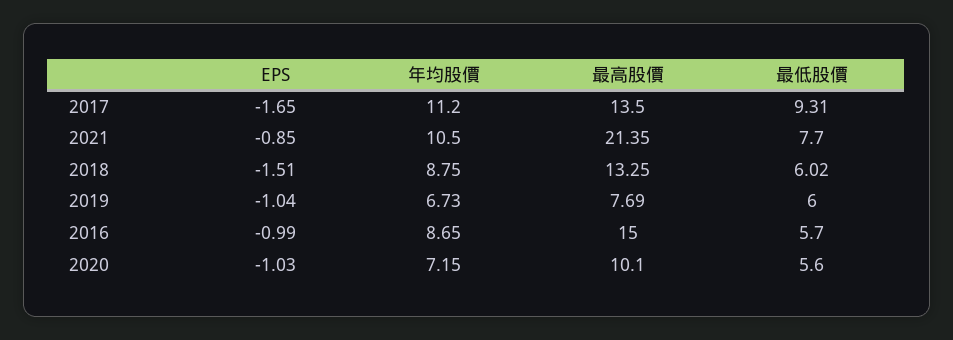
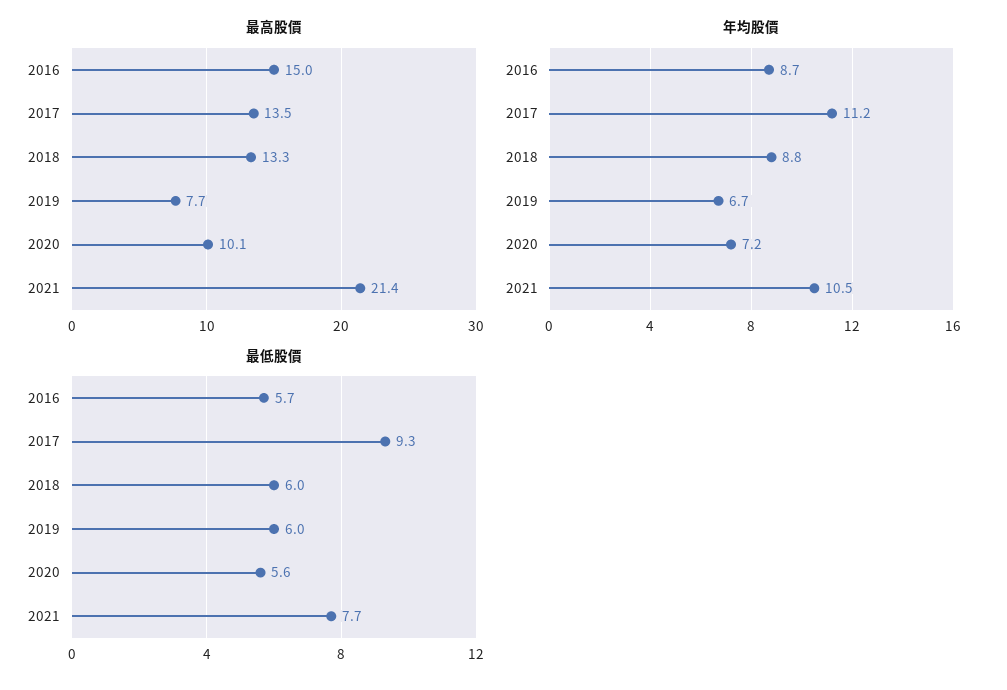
EPS, 2017: -1.65 -> none
EPS, 2021: -0.85 -> none
EPS, 2018: -1.51 -> none
EPS, 2019: -1.04 -> none
EPS, 2016: -0.99 -> none
EPS, 2020: -1.03 -> none

